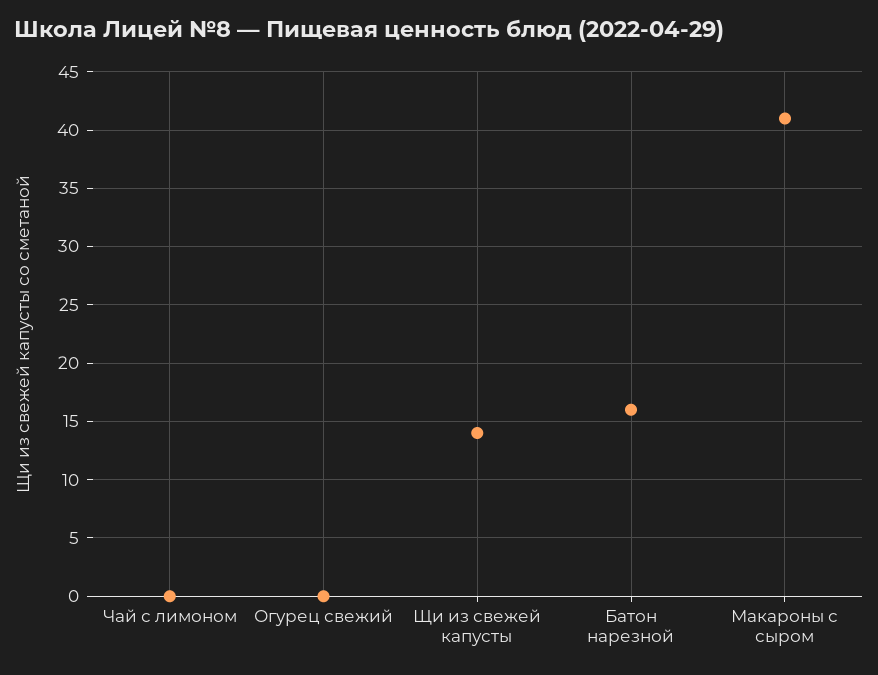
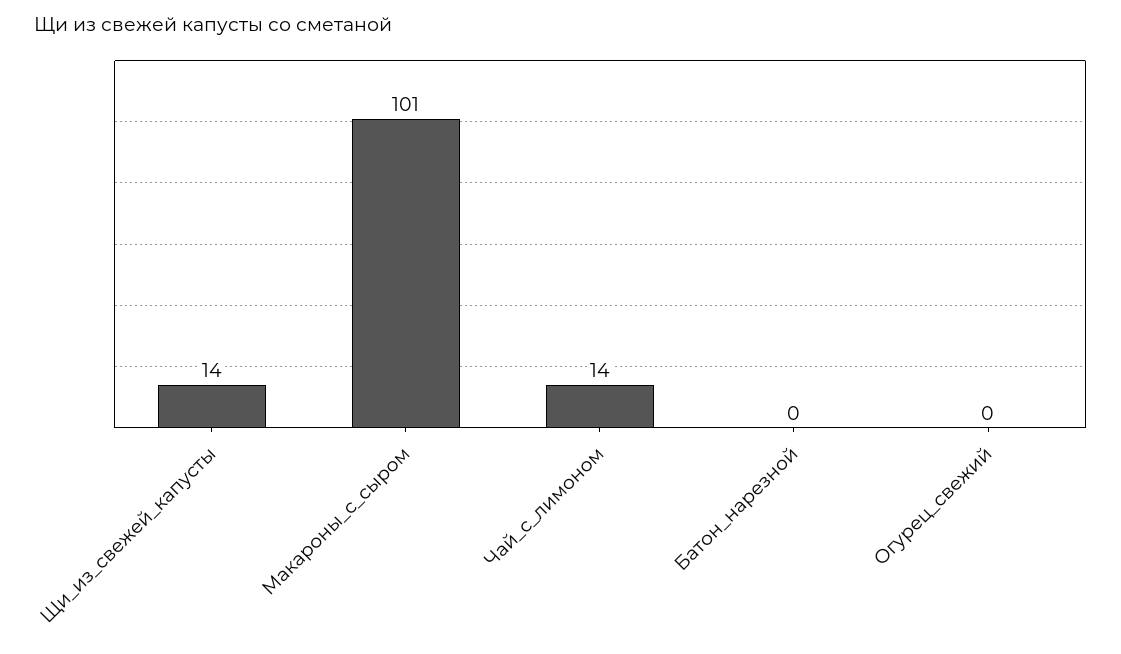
Чай с лимоном: 0 -> 14
Батон нарезной: 16 -> 0
Макароны с сыром: 41 -> 101

